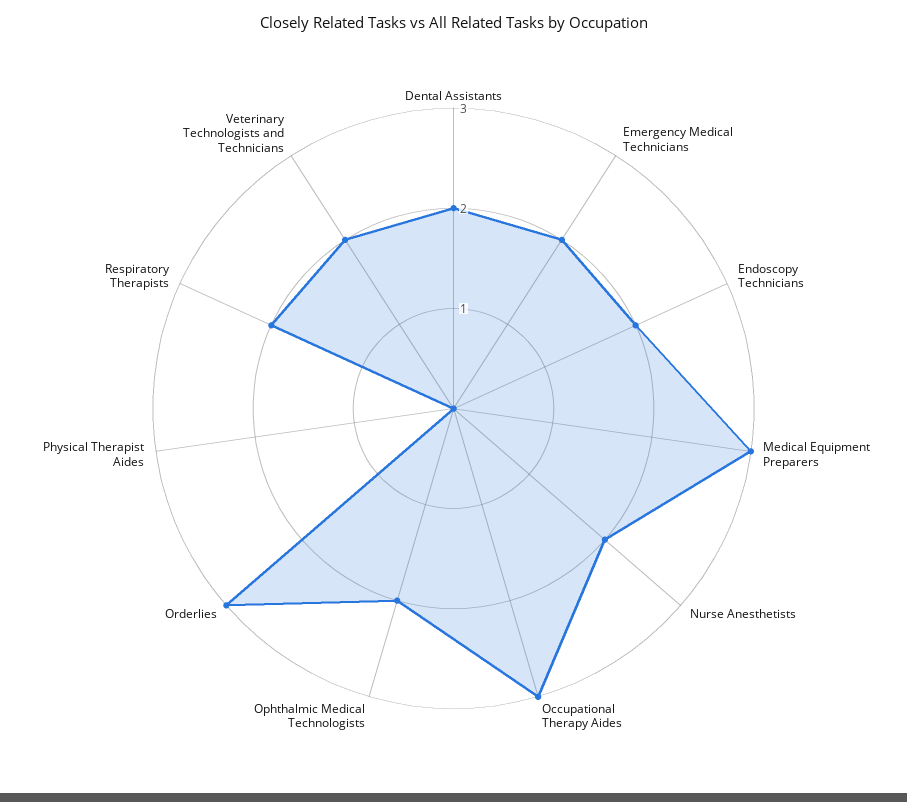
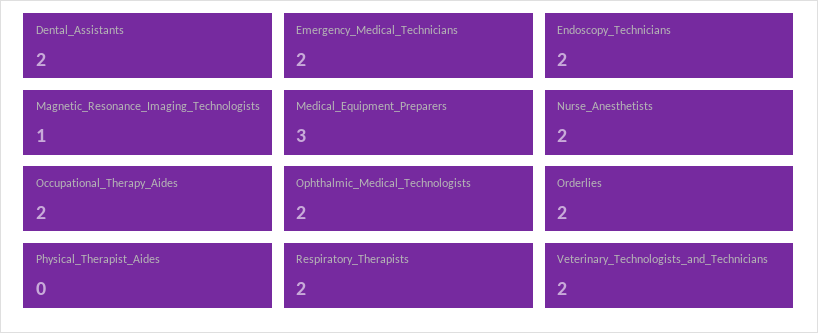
Occupational Therapy Aides: 3 -> 2
Orderlies: 3 -> 2
Magnetic_Resonance_Imaging_Technologists: none -> 1

